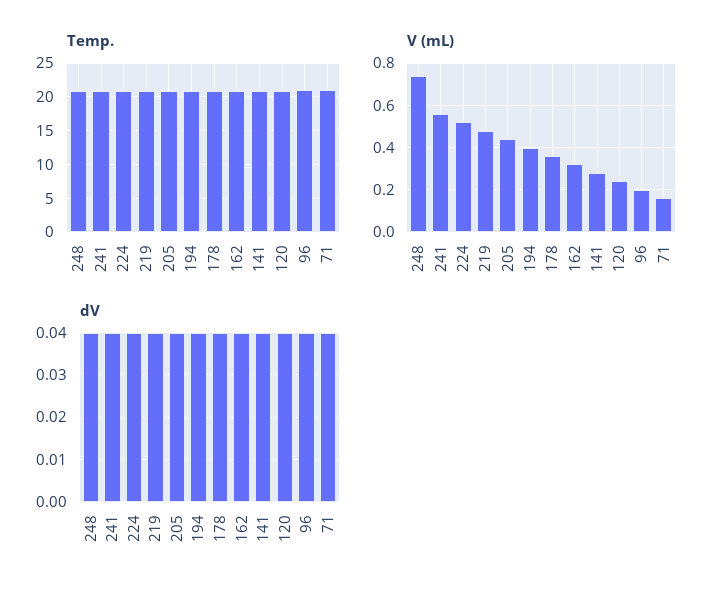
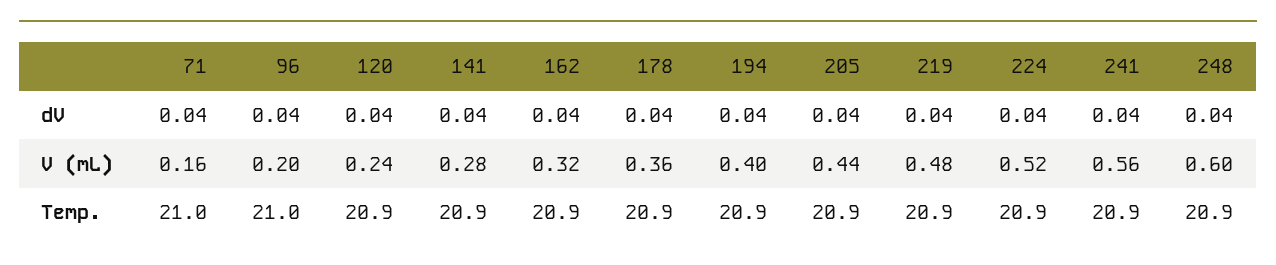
V (mL), 248: 0.75 -> 0.6

